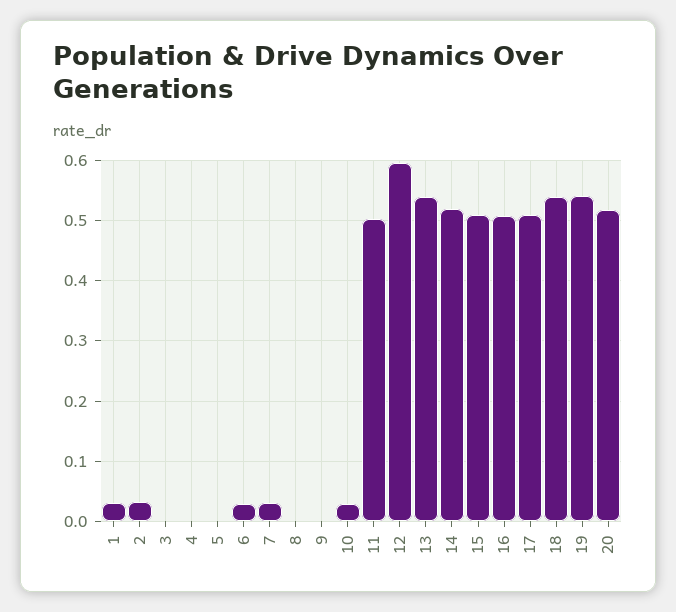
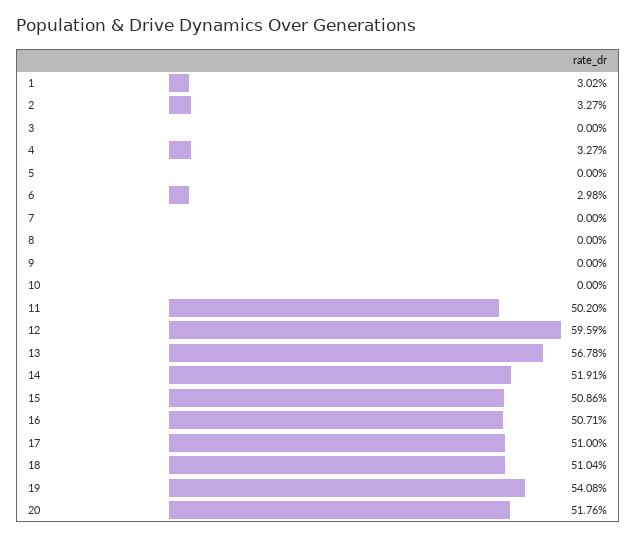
4: 0 -> 0.0327
7: 0.03 -> 0
10: 0.03 -> 0
13: 0.54 -> 0.5678
18: 0.54 -> 0.5104

